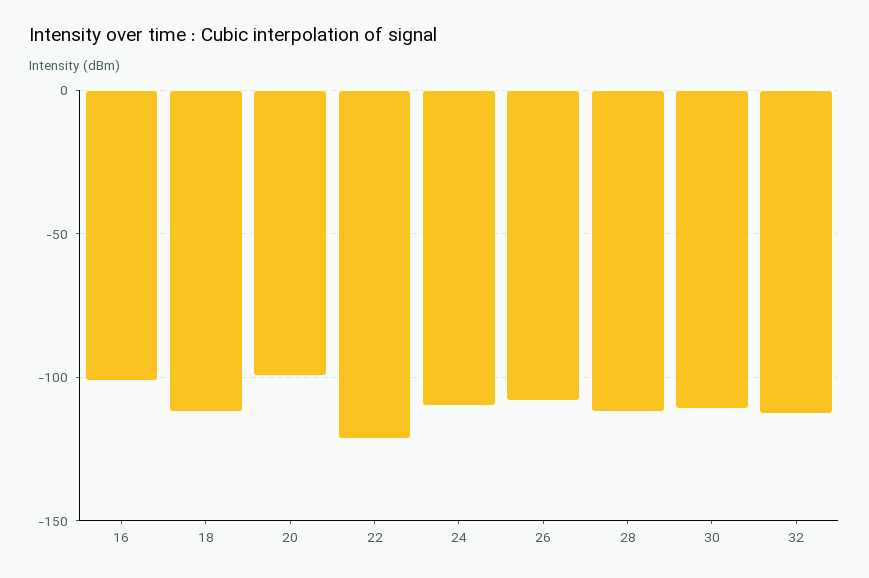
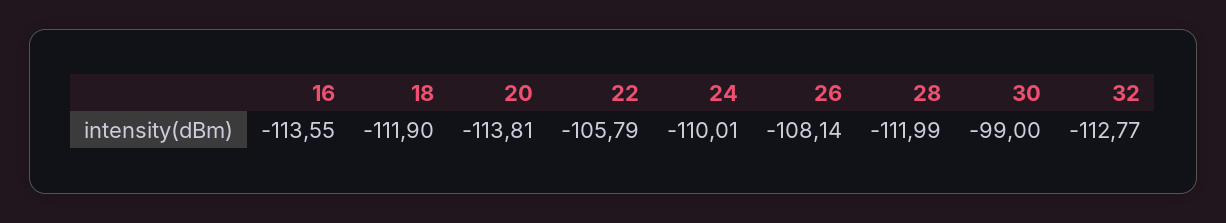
16: -100 -> -113.55
20: -100 -> -113.81
22: -120 -> -105.79
30: -110 -> -99

